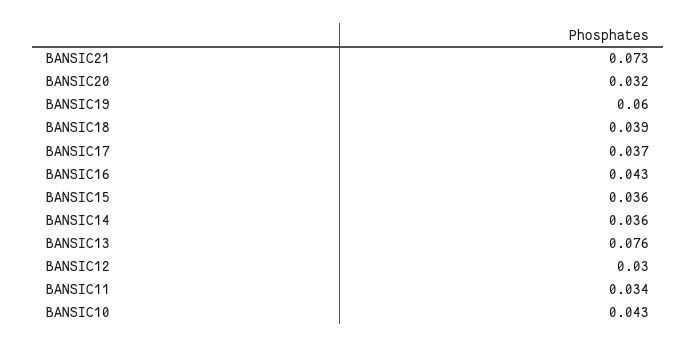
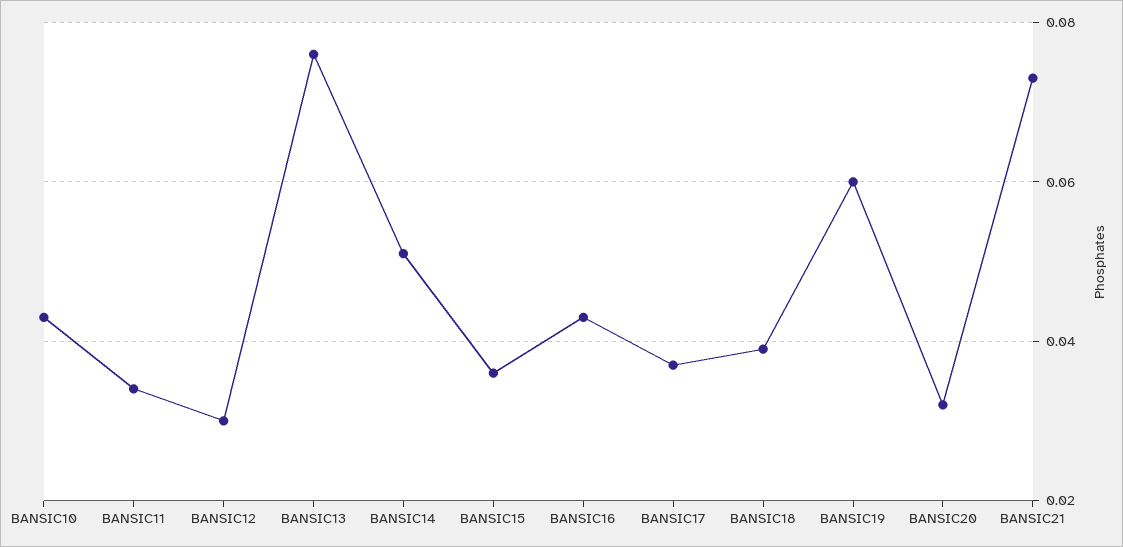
BANSIC14: 0.036 -> 0.05

